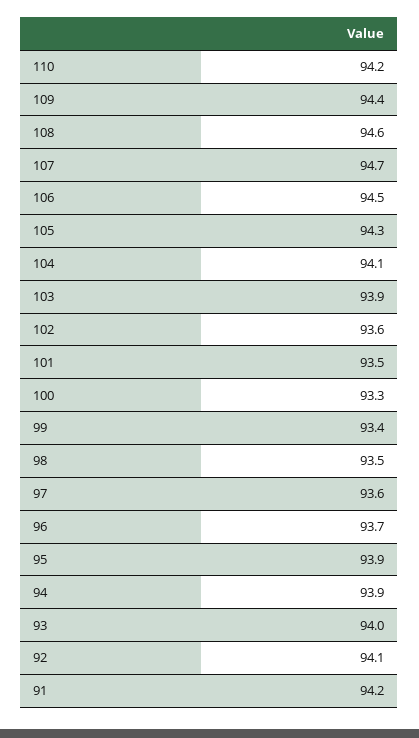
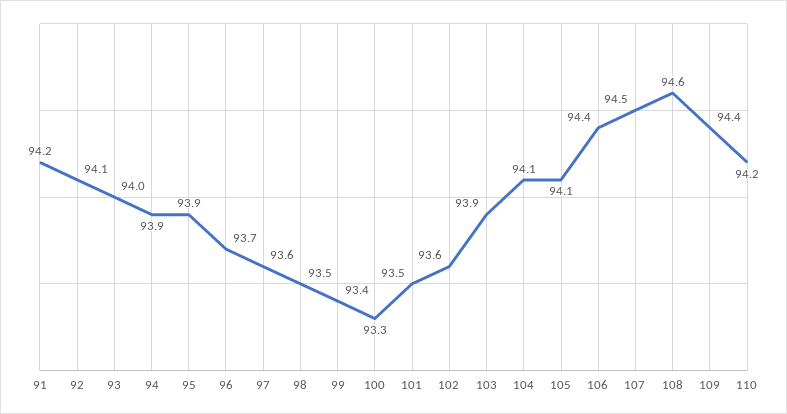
107: 94.7 -> 94.5
106: 94.5 -> 94.4
105: 94.3 -> 94.1

